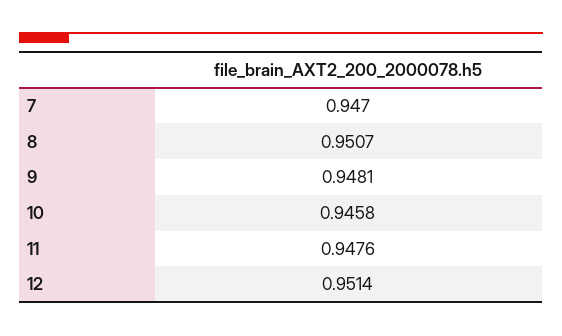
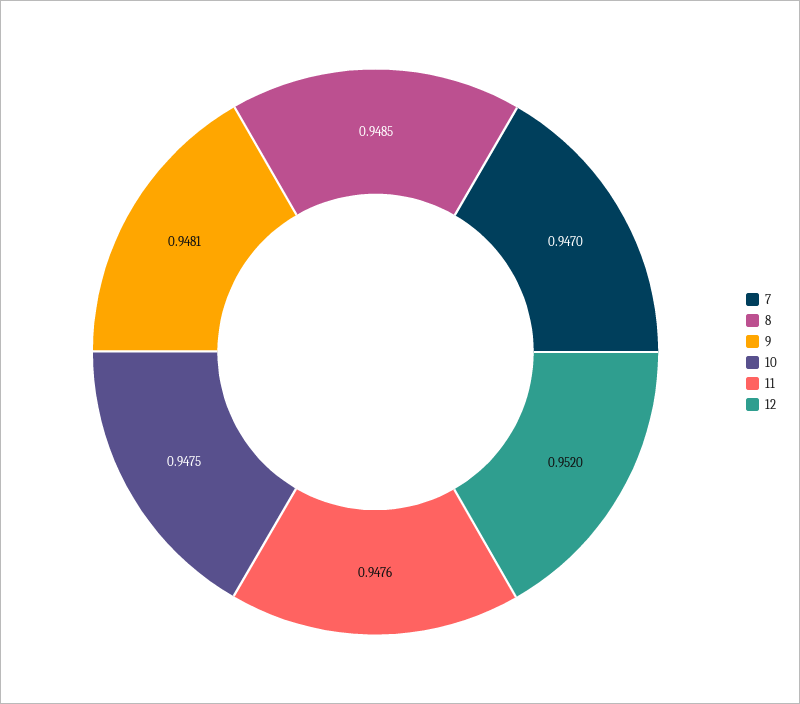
8: 0.9507 -> 0.9485
10: 0.9458 -> 0.9475
12: 0.9514 -> 0.952

